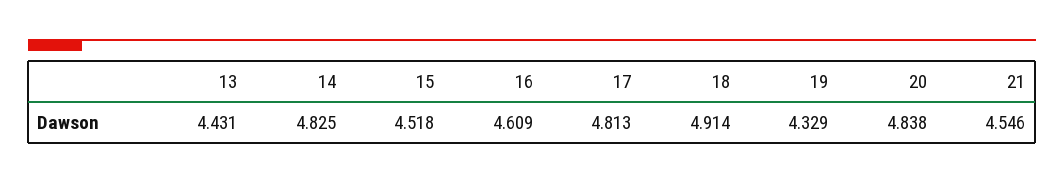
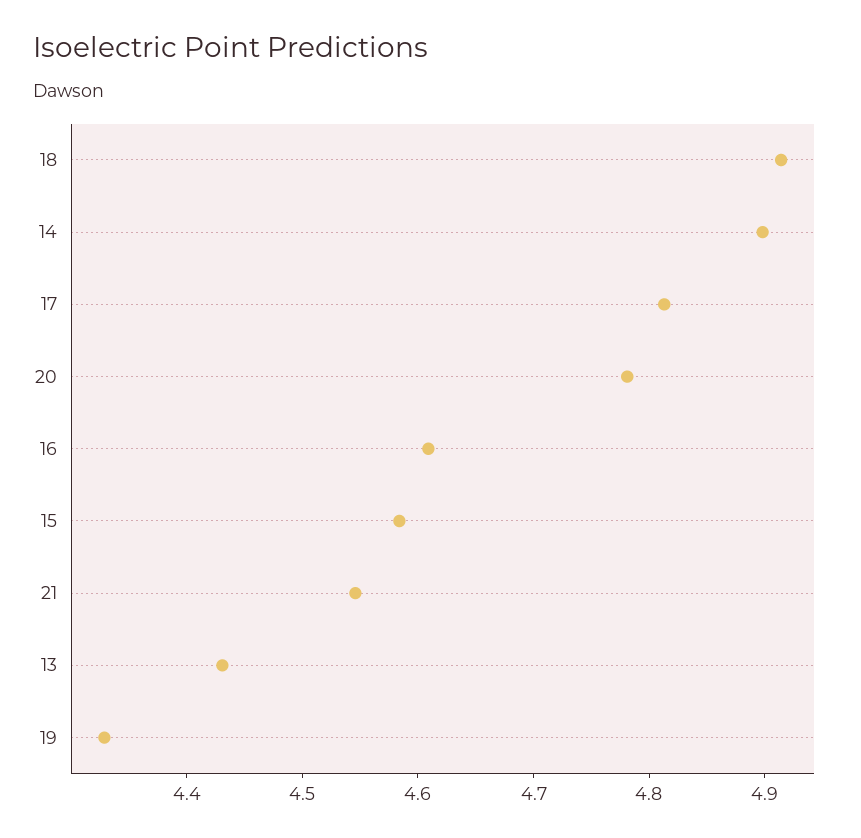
14: 4.825 -> 4.9
15: 4.518 -> 4.58
20: 4.838 -> 4.78

